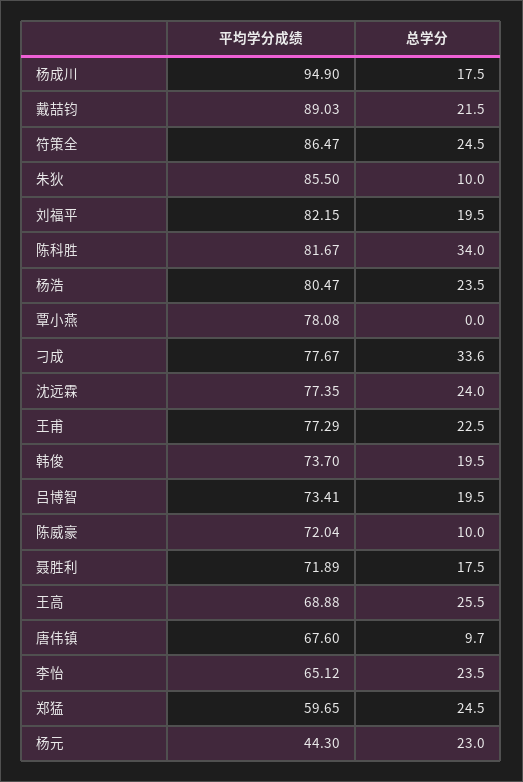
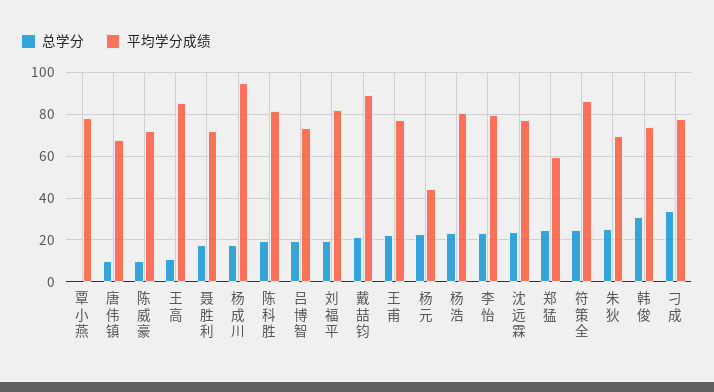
平均学分成绩, 朱狄: 85.5 -> 70
总学分, 朱狄: 10 -> 25
总学分, 陈科胜: 34 -> 20
总学分, 韩俊: 19.5 -> 30
平均学分成绩, 王高: 68.88 -> 85
总学分, 王高: 25.5 -> 10
平均学分成绩, 李怡: 65.12 -> 80

